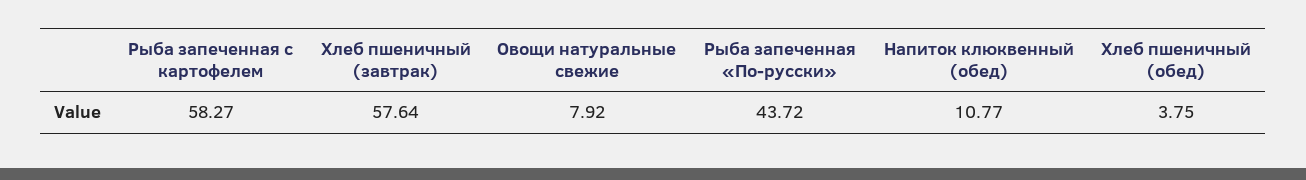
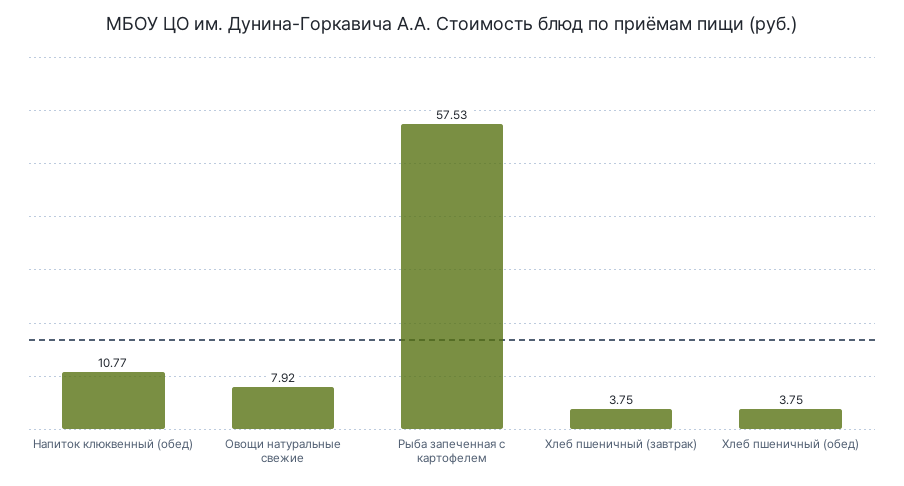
Рыба запеченная с картофелем: 58.27 -> 57.53
Хлеб пшеничный (завтрак): 57.64 -> 3.75
Рыба запеченная «По-русски»: 43.72 -> none

